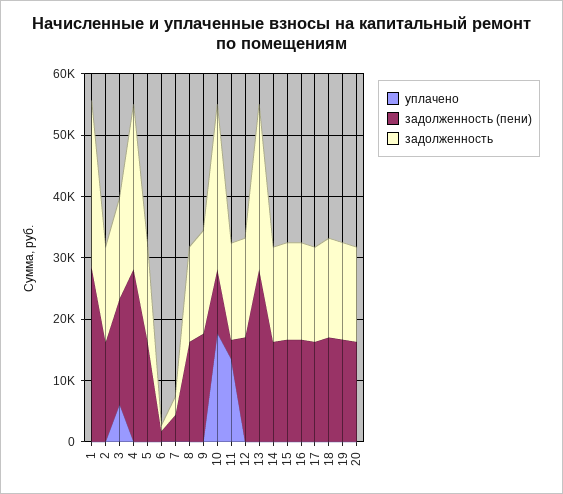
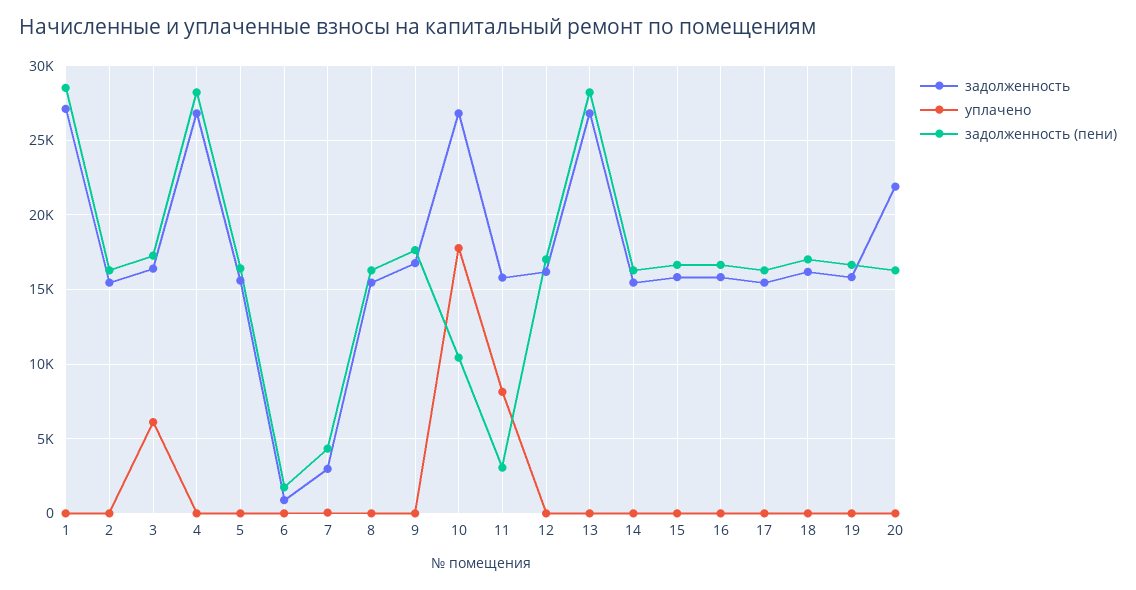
уплачено, 11: 14000 -> 8000
задолженность, 20: 16000 -> 22000

